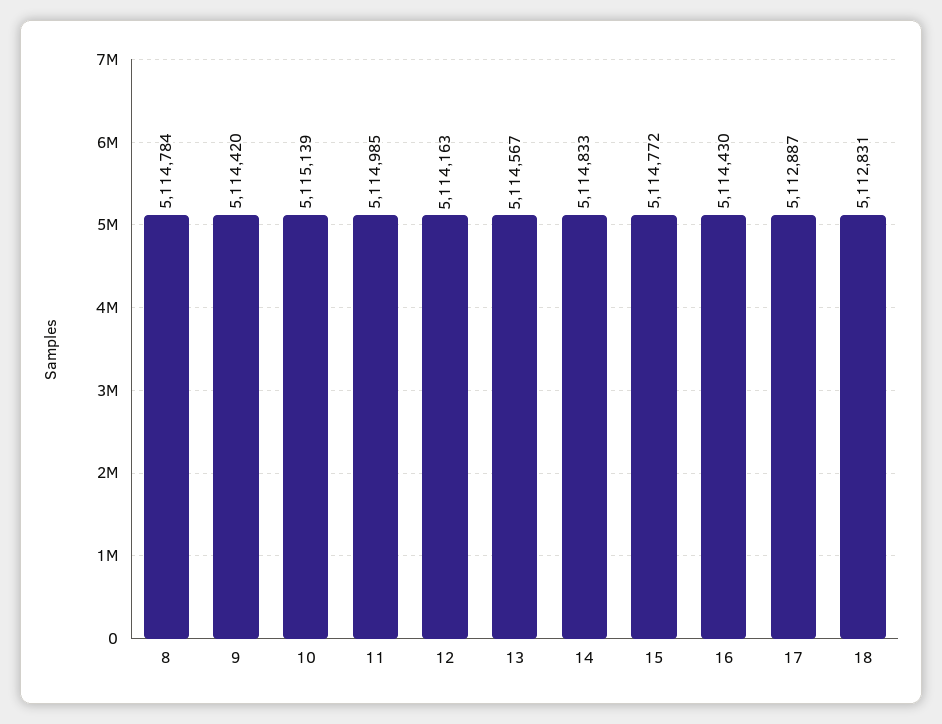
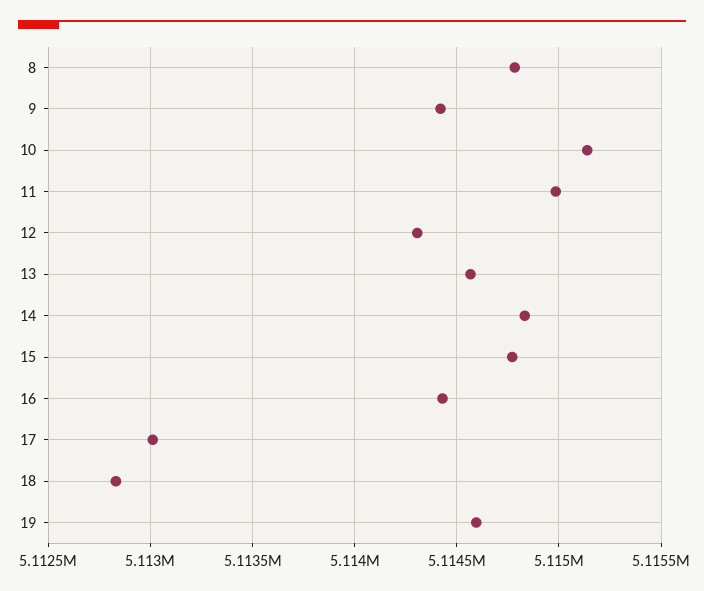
12: 5114163 -> 5114300
17: 5112887 -> 5113000
19: none -> 5114600

